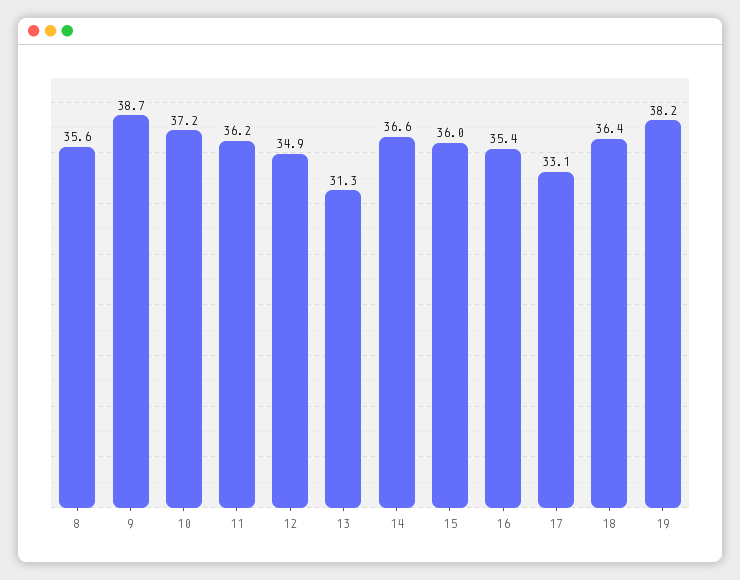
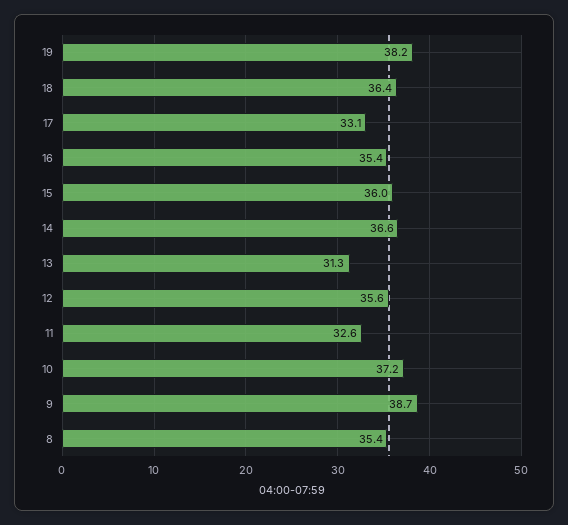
8: 35.6 -> 35.4
11: 36.2 -> 32.6
12: 34.9 -> 35.6

